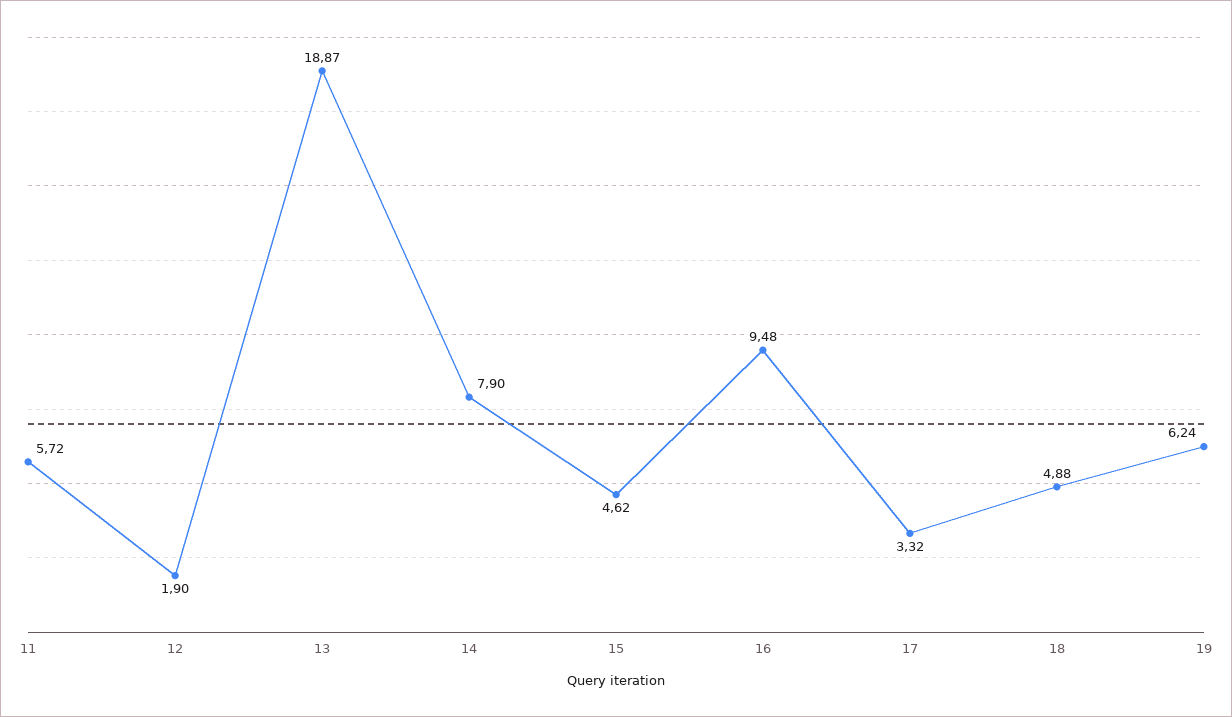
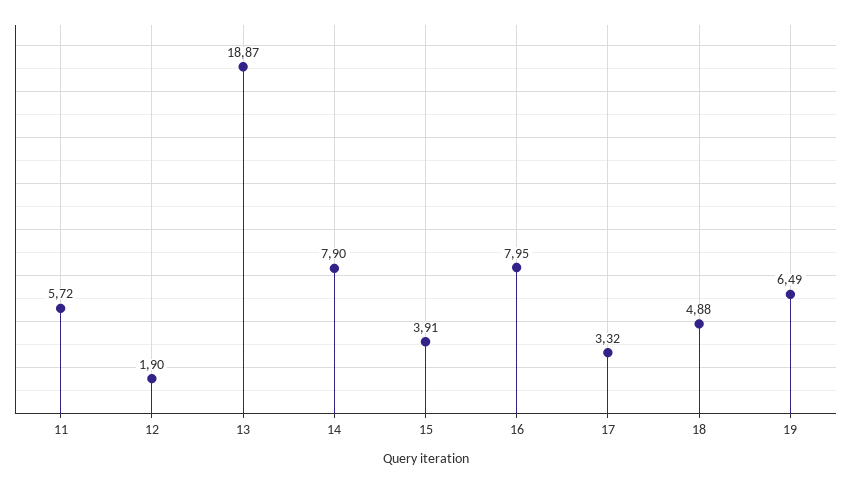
15: 4.62 -> 3.91
16: 9.48 -> 7.95
19: 6.24 -> 6.49

